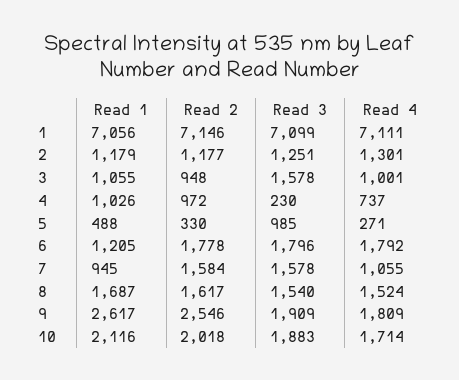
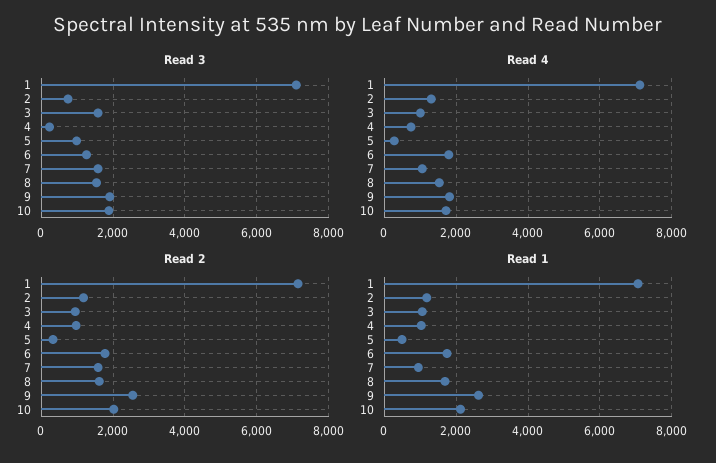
Read 3, 2: 1251 -> 800
Read 1, 6: 1205 -> 1800
Read 3, 6: 1796 -> 1200

